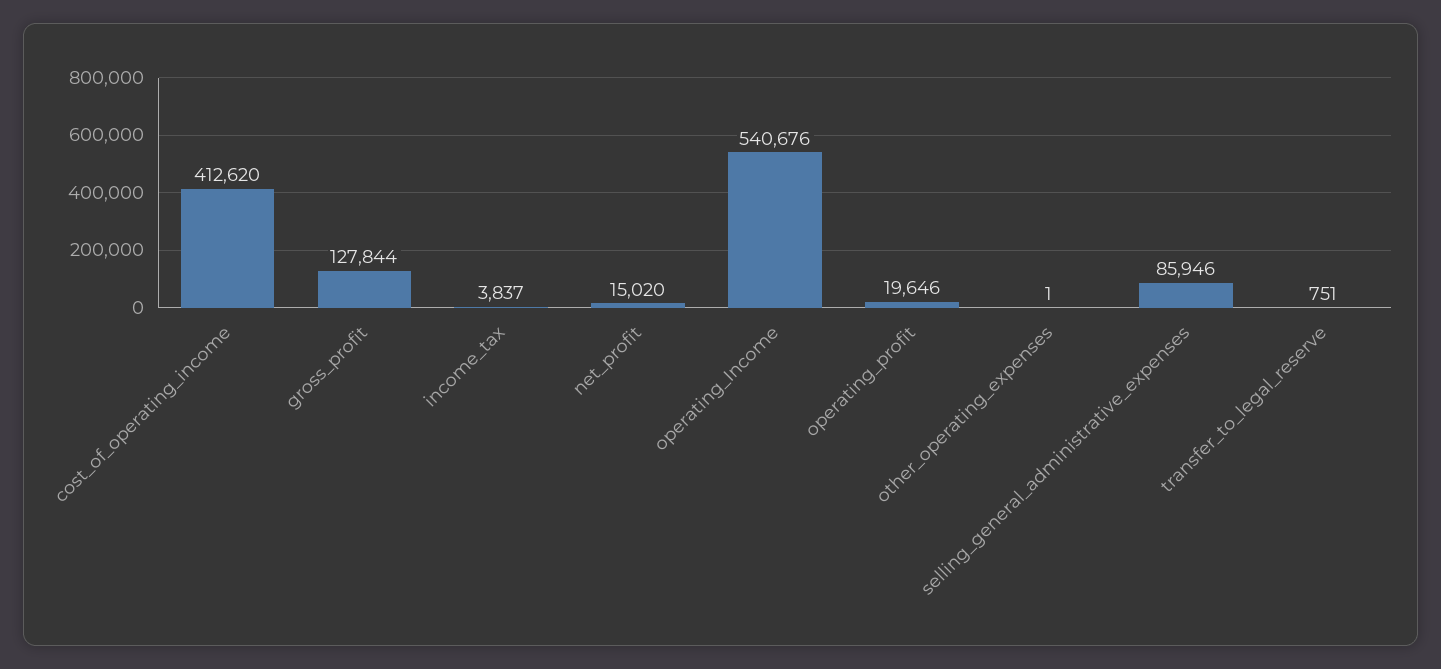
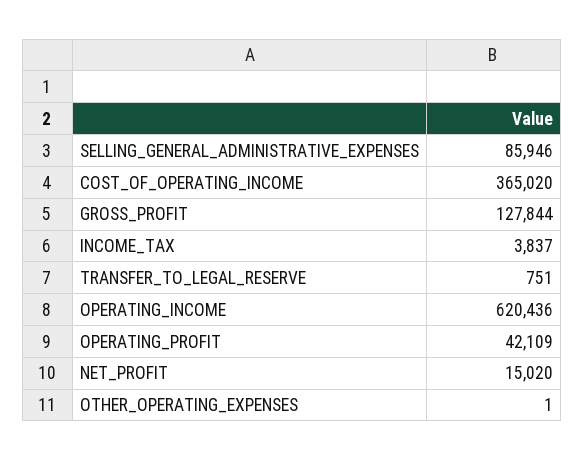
cost_of_operating_income: 412620 -> 365020
operating_Income: 540676 -> 620436
operating_profit: 19646 -> 42109

